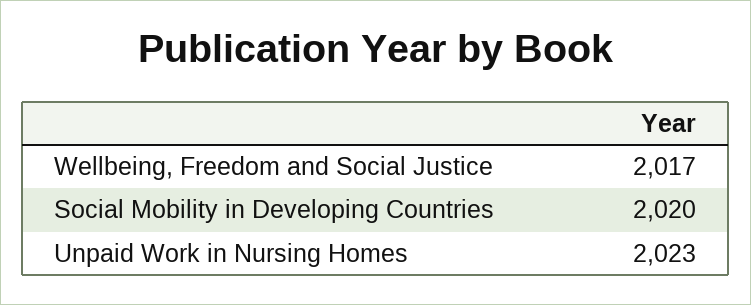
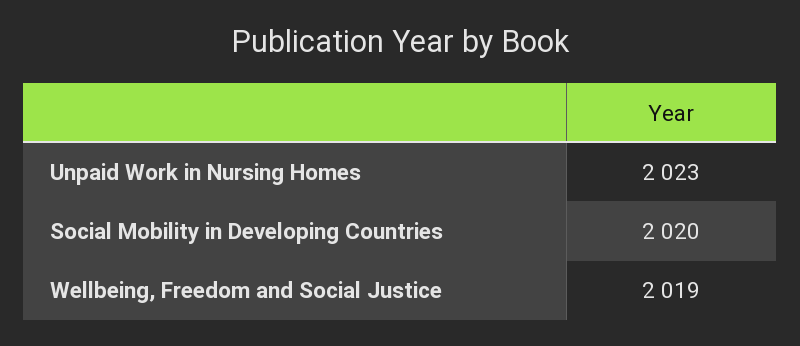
Wellbeing, Freedom and Social Justice: 2017 -> 2019

